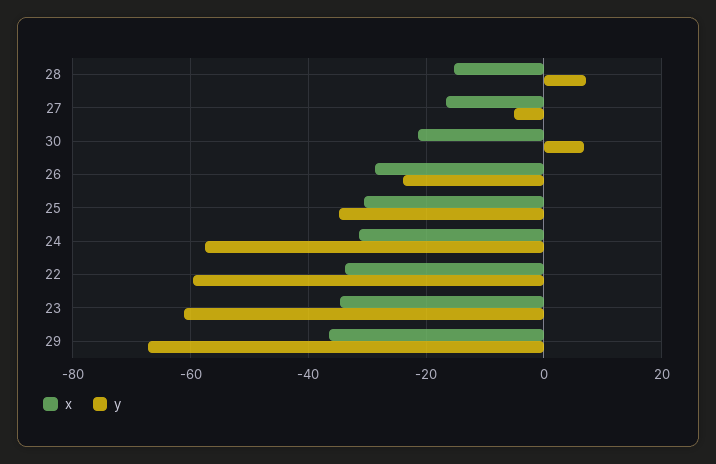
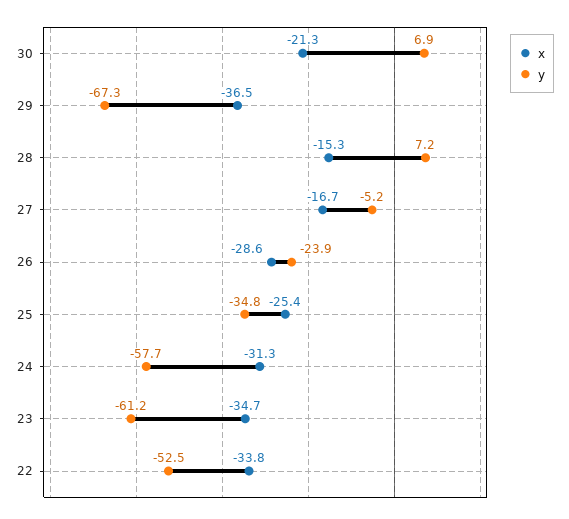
x, 25: -30 -> -25.4
y, 22: -60 -> -52.5

